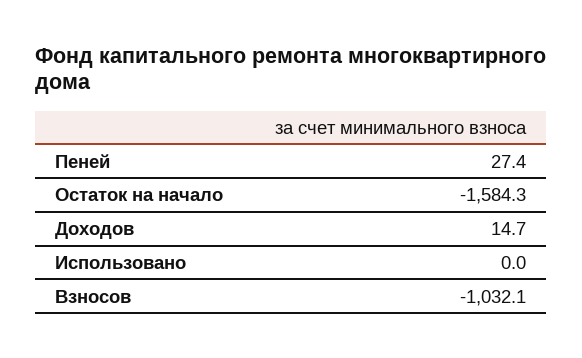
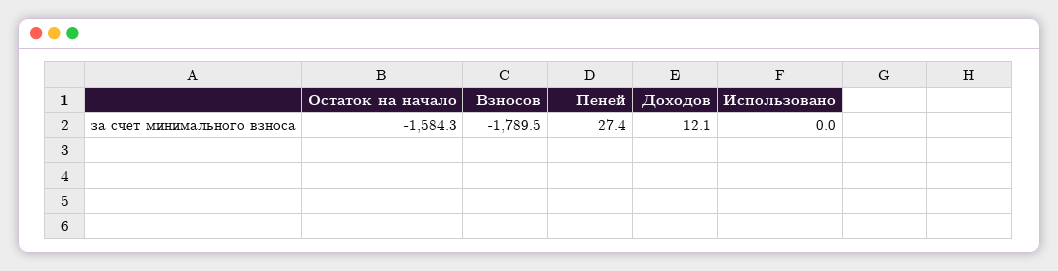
Доходов: 14.7 -> 12.1
Взносов: -1032.1 -> -1789.5

